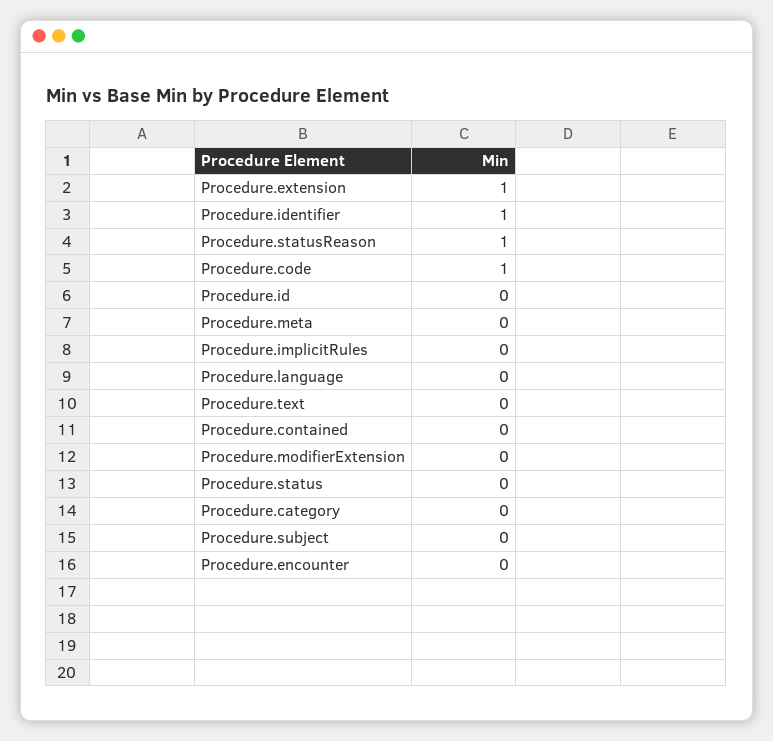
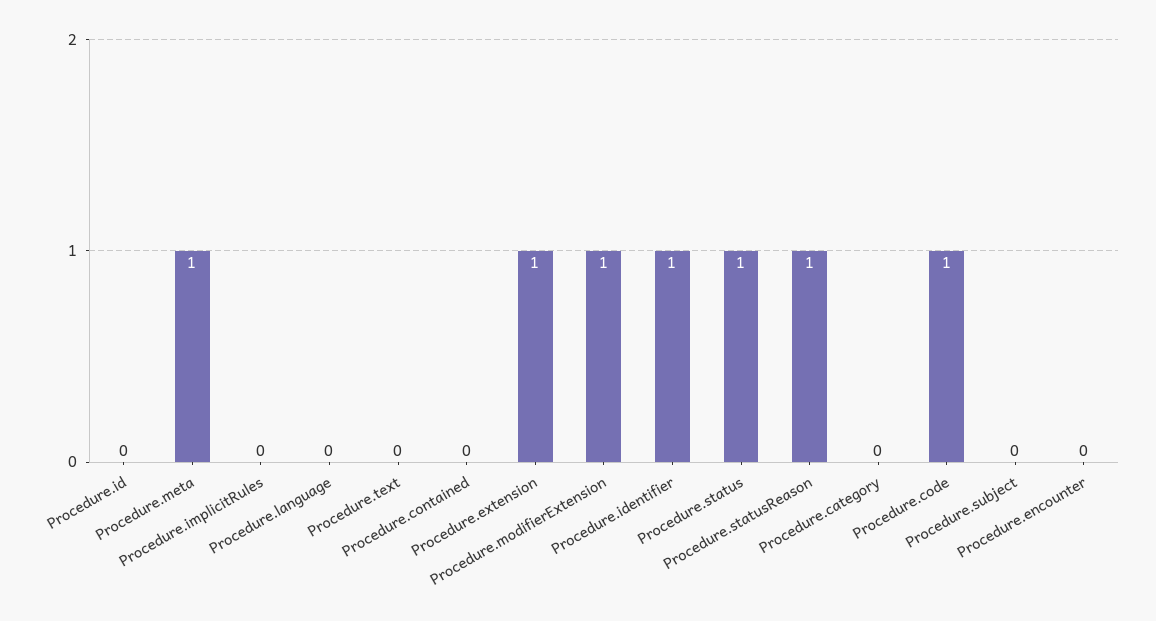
Procedure.meta: 0 -> 1
Procedure.modifierExtension: 0 -> 1
Procedure.status: 0 -> 1

